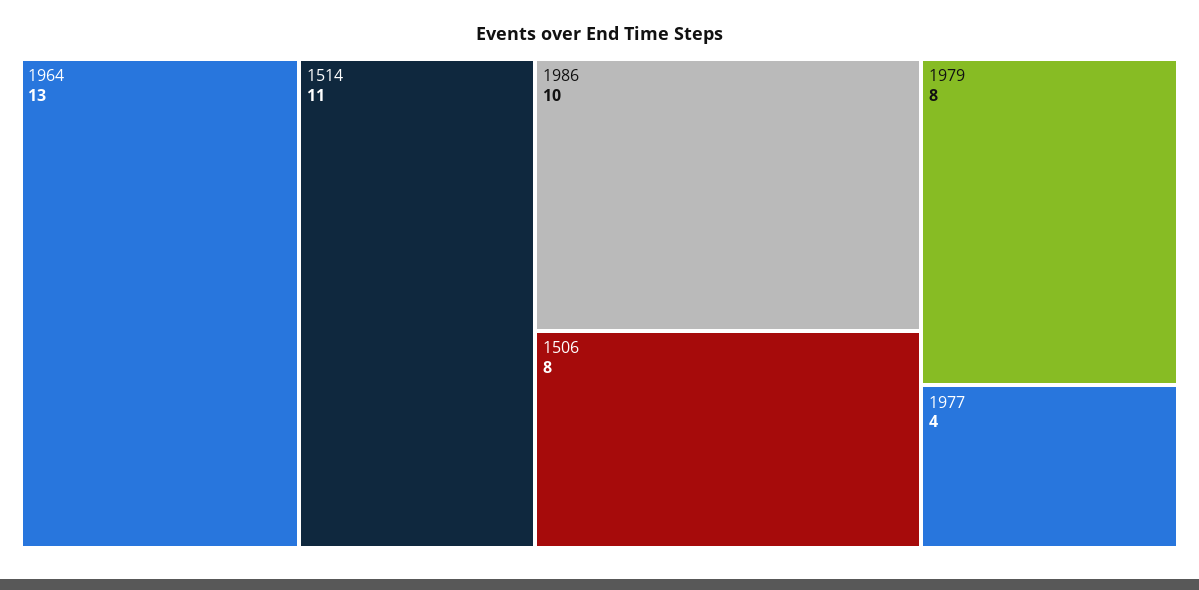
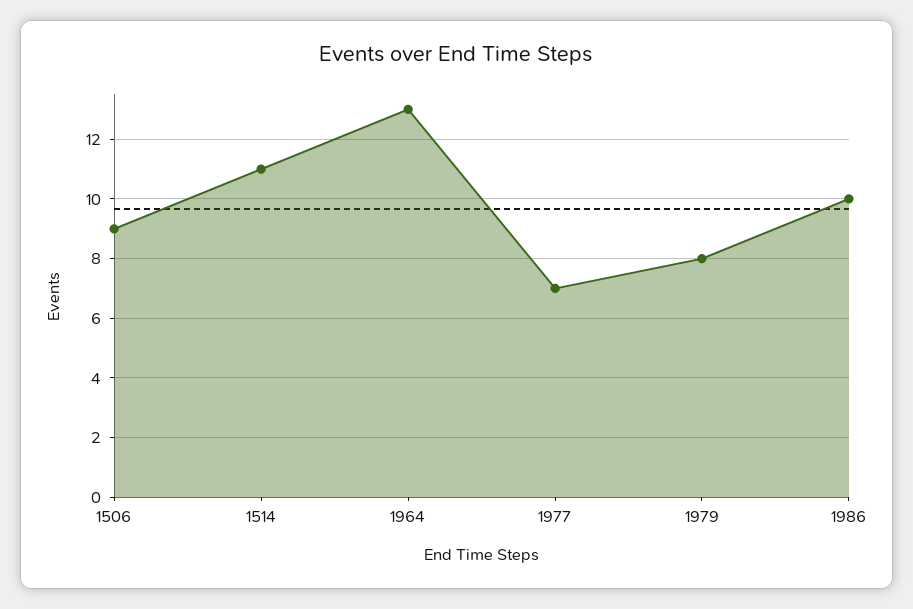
1506: 8 -> 9
1977: 4 -> 7

